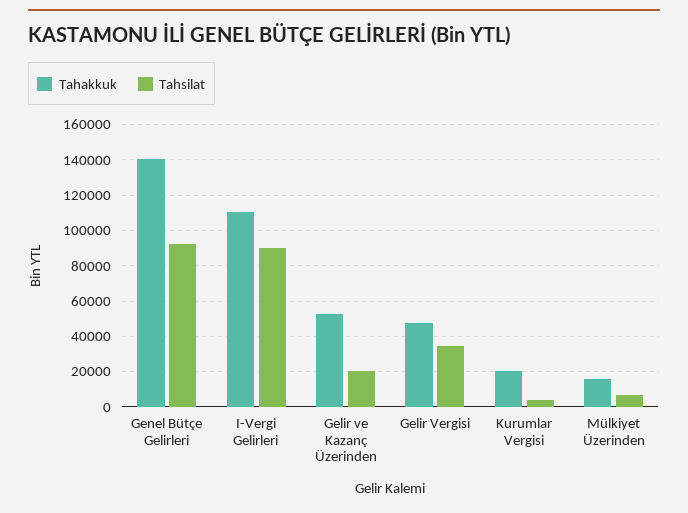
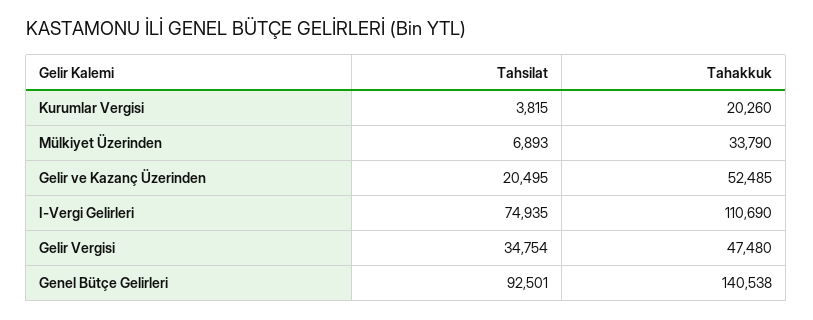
Tahsilat, I-Vergi Gelirleri: 90000 -> 74935
Tahakkuk, Mülkiyet Üzerinden: 15000 -> 33790

